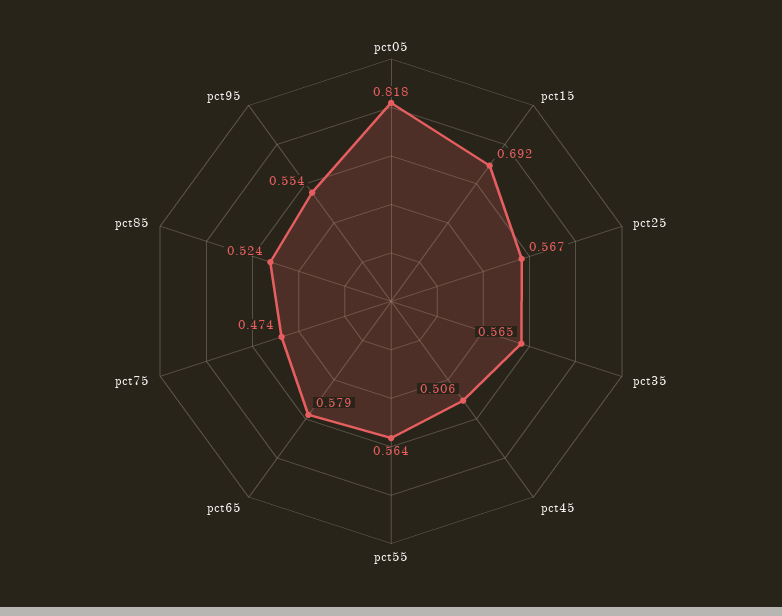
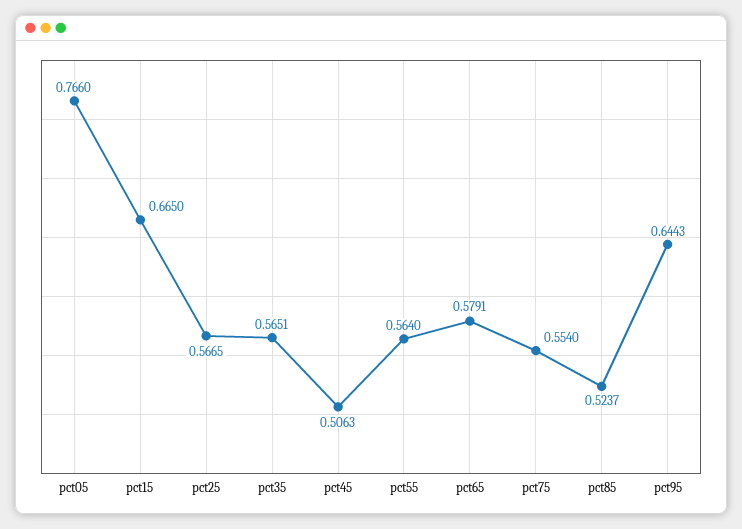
pct05: 0.818 -> 0.766
pct15: 0.692 -> 0.665
pct75: 0.474 -> 0.554
pct95: 0.554 -> 0.6443

